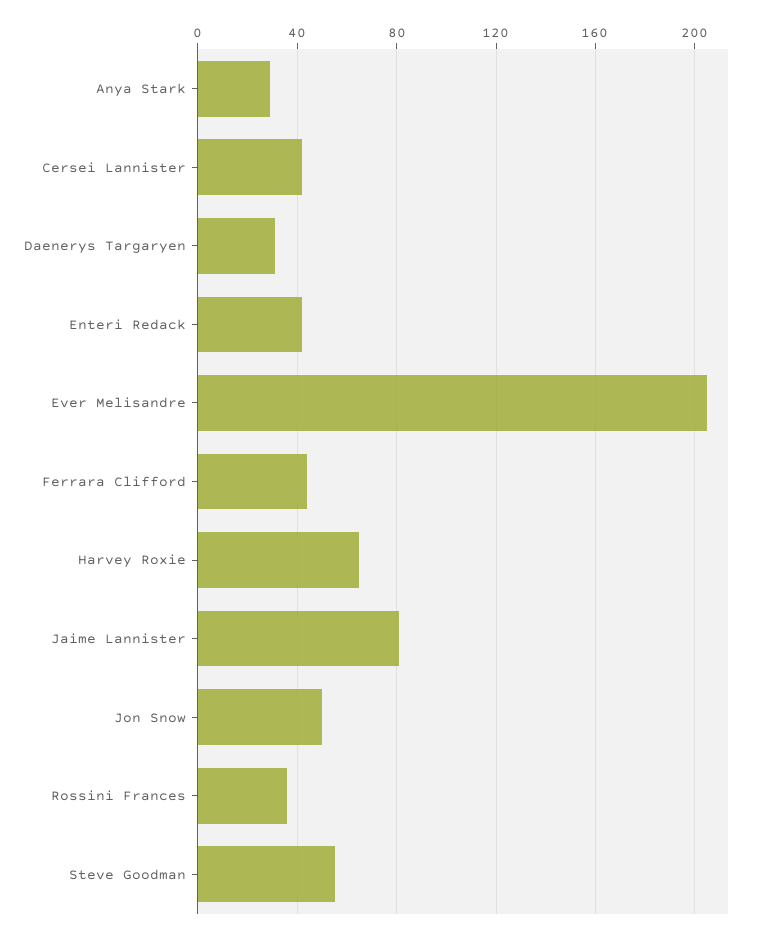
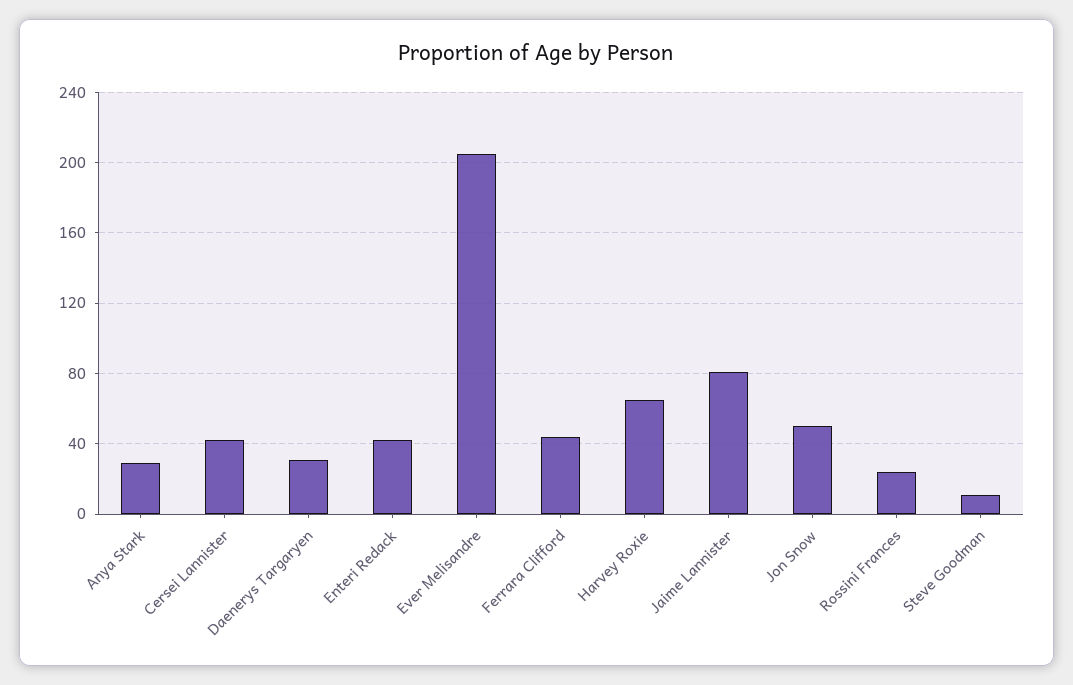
Rossini Frances: 35 -> 25
Steve Goodman: 55 -> 10

